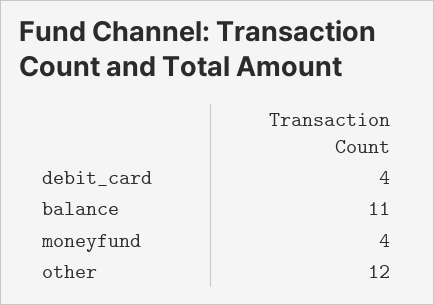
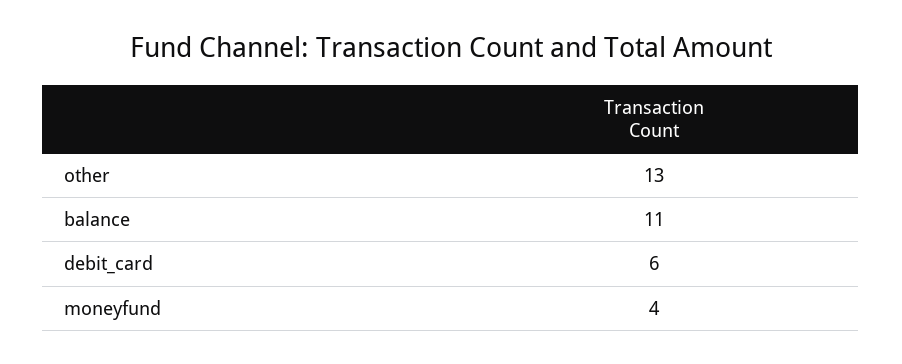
debit_card: 4 -> 6
other: 12 -> 13

